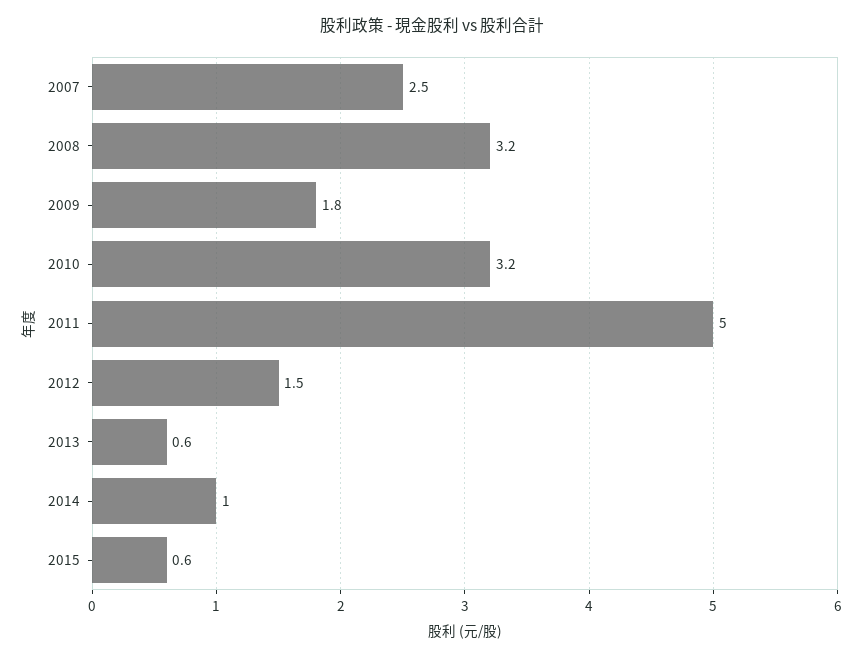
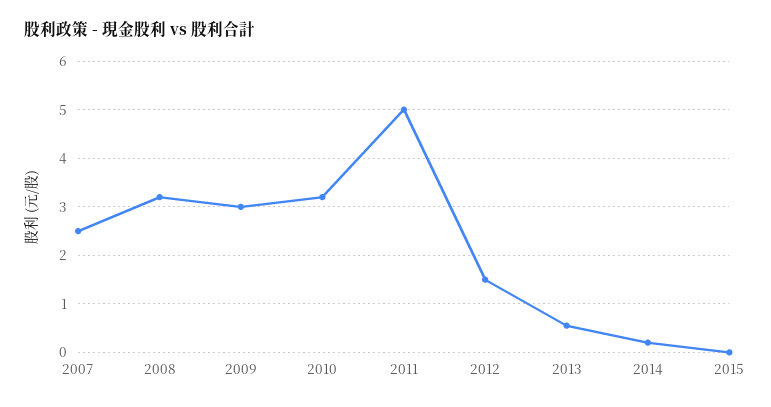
2009: 1.8 -> 3
2014: 1 -> 0.2
2015: 0.6 -> 0

